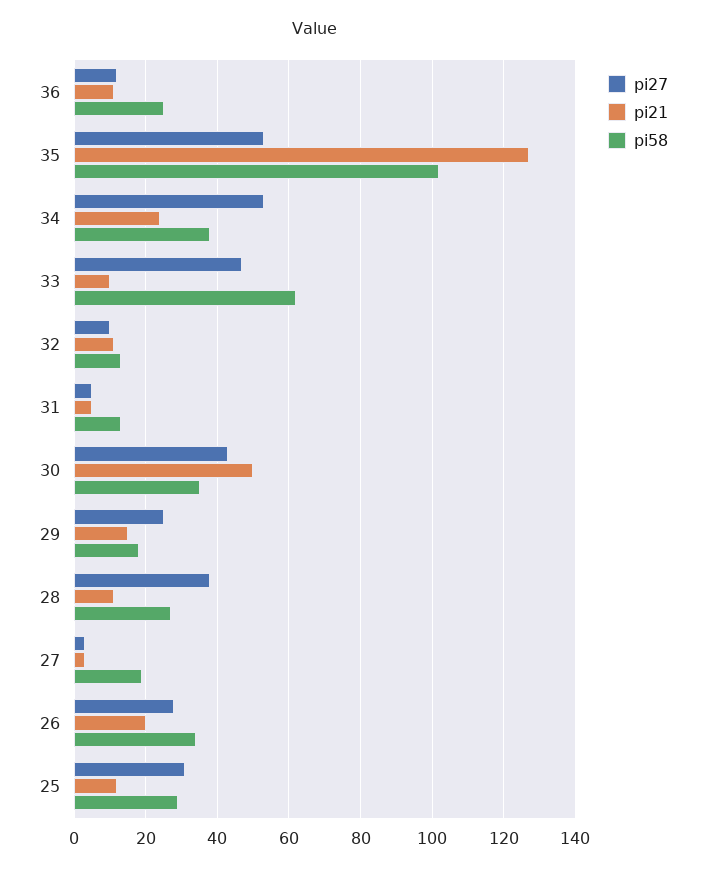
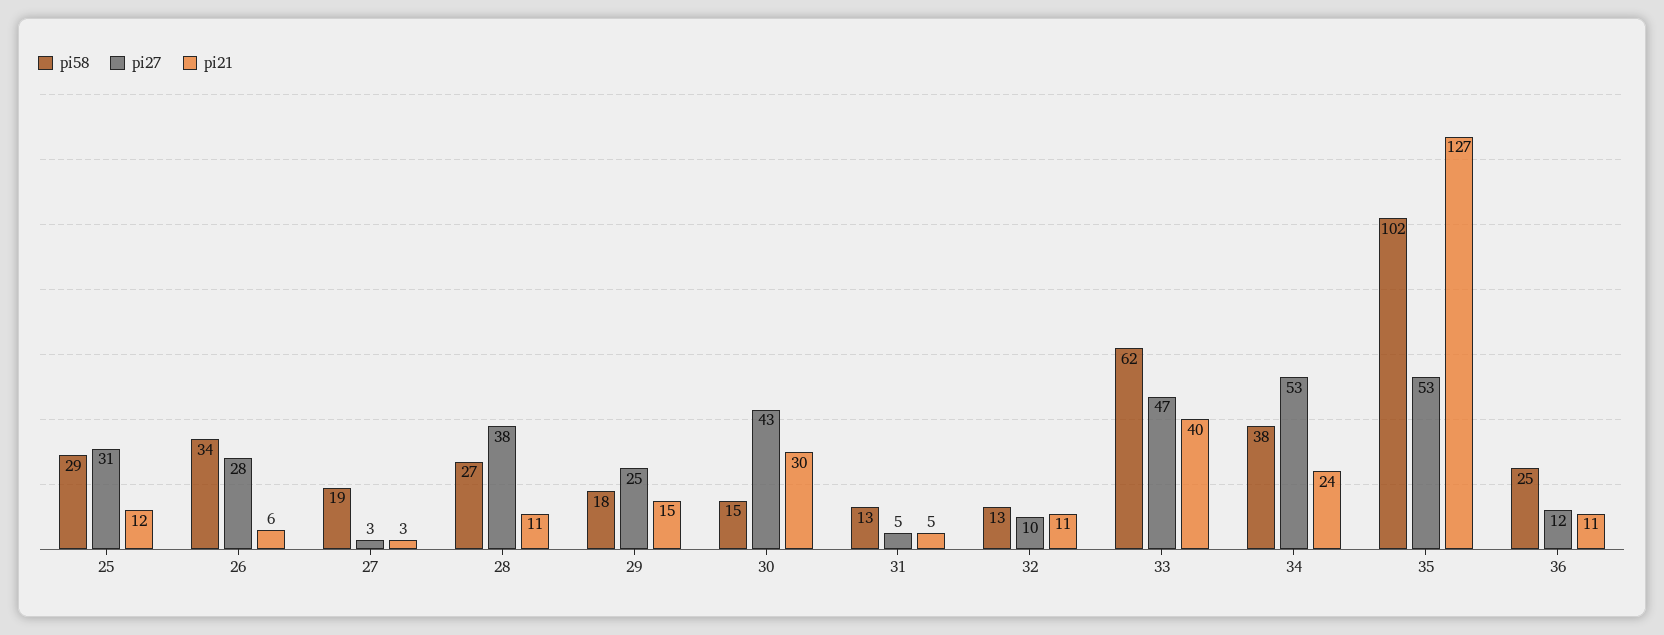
pi21, 33: 10 -> 40
pi21, 30: 50 -> 30
pi58, 30: 35 -> 15
pi21, 26: 20 -> 6

